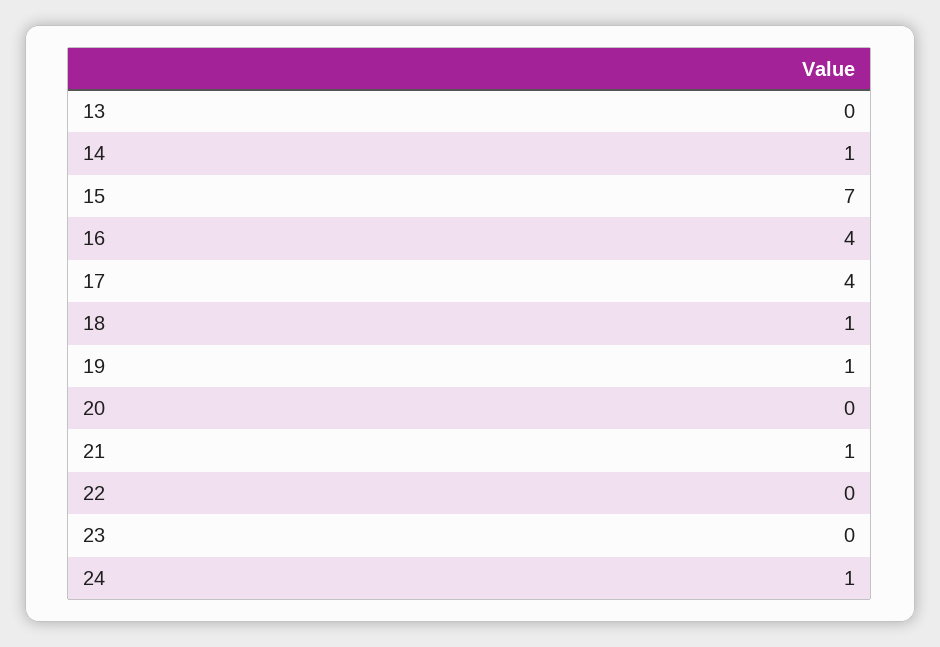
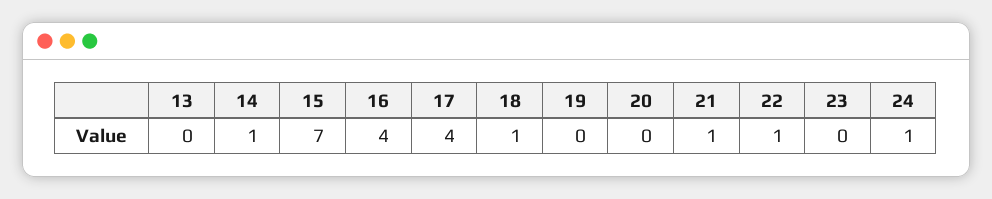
19: 1 -> 0
22: 0 -> 1

